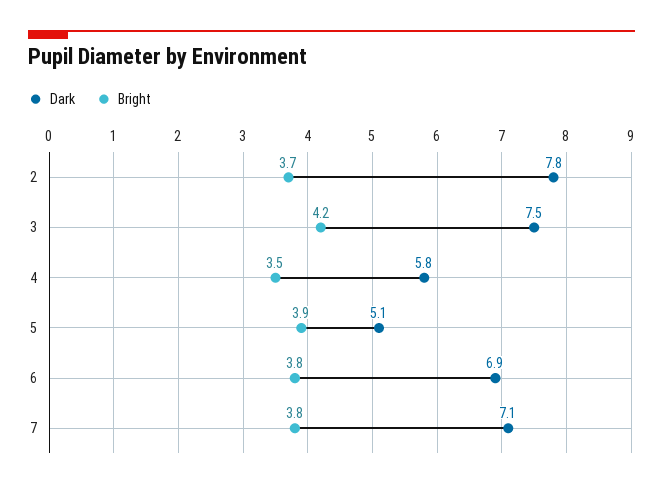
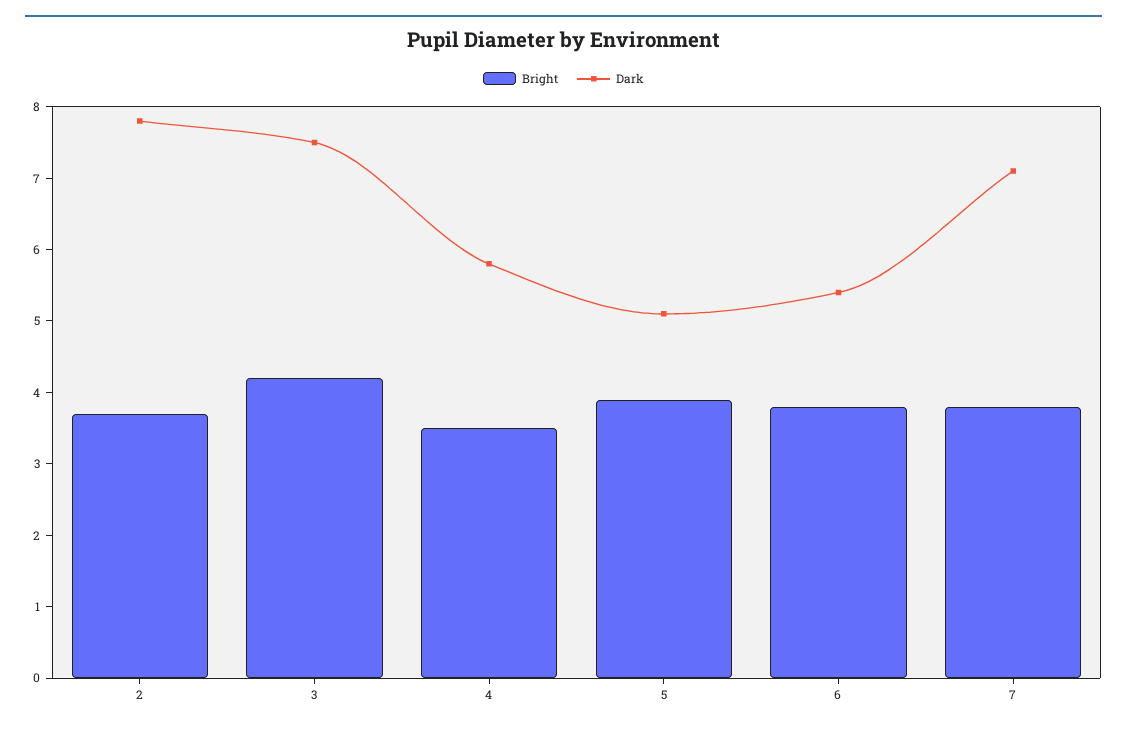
Dark, 6: 6.9 -> 5.5

